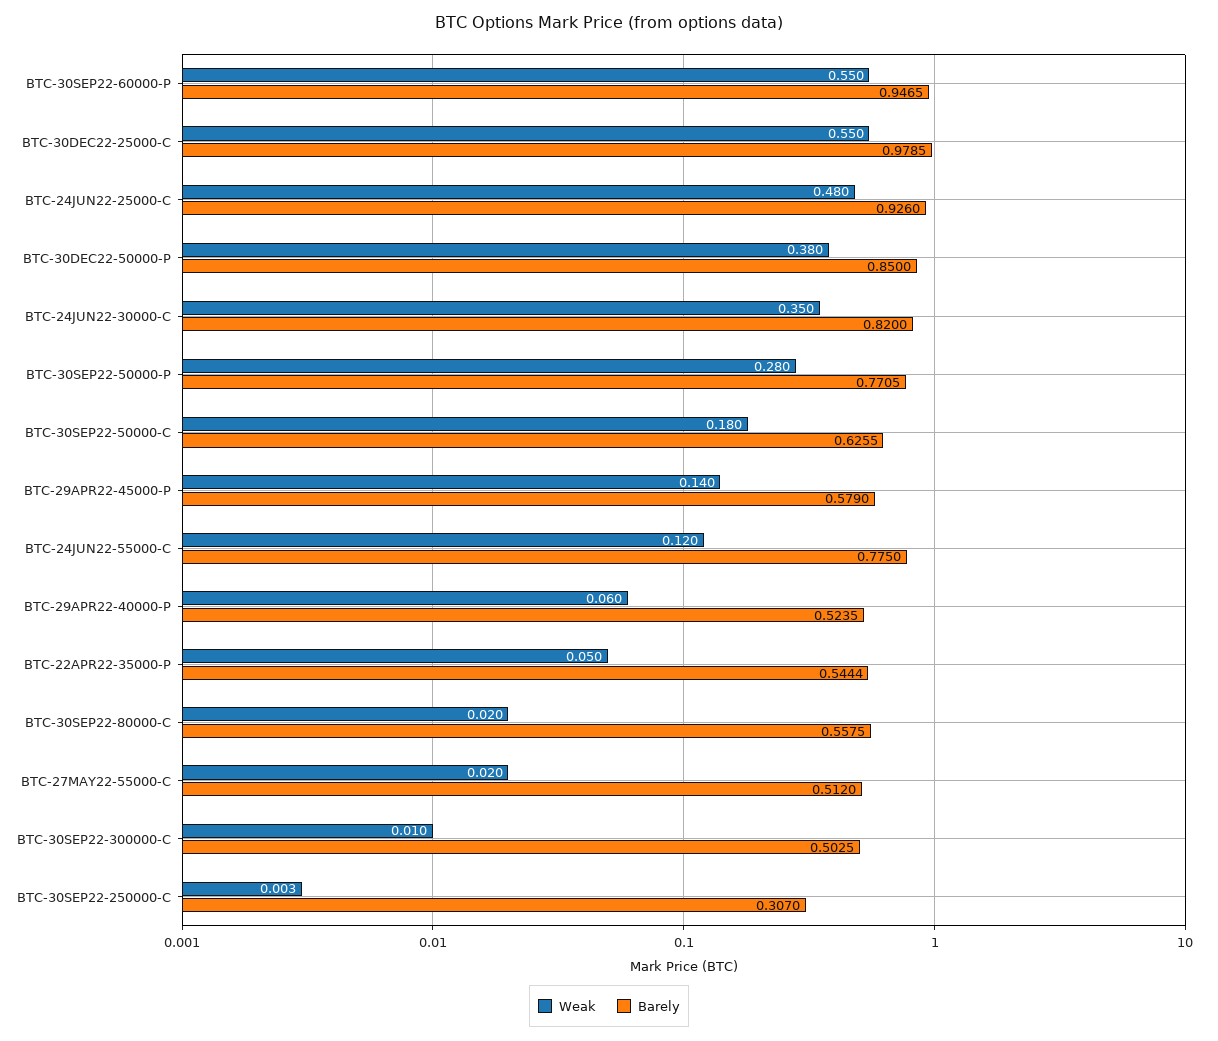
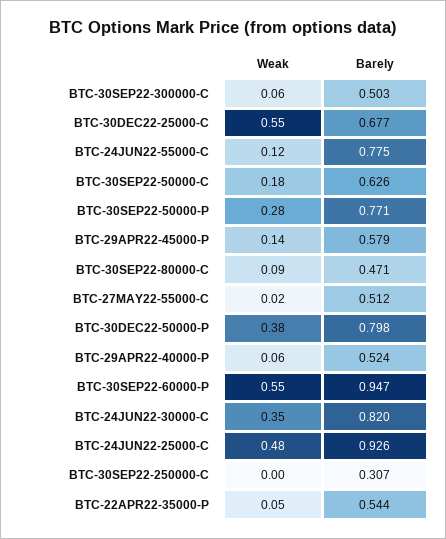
Barely, BTC-30DEC22-25000-C: 0.9785 -> 0.677
Barely, BTC-30DEC22-50000-P: 0.85 -> 0.798
Weak, BTC-30SEP22-80000-C: 0.02 -> 0.09
Barely, BTC-30SEP22-80000-C: 0.5575 -> 0.471
Weak, BTC-30SEP22-300000-C: 0.01 -> 0.06

